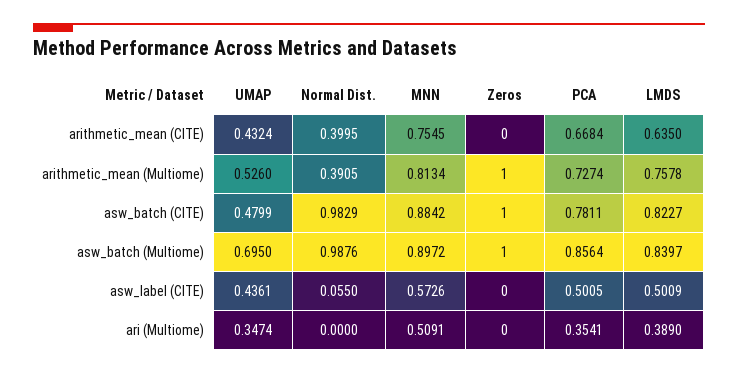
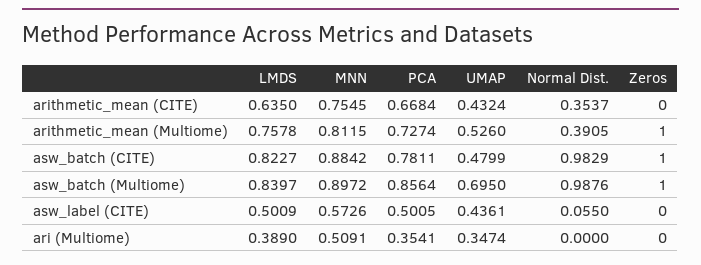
Normal Dist., arithmetic_mean (CITE): 0.3995 -> 0.3537
MNN, arithmetic_mean (Multiome): 0.8134 -> 0.8115

